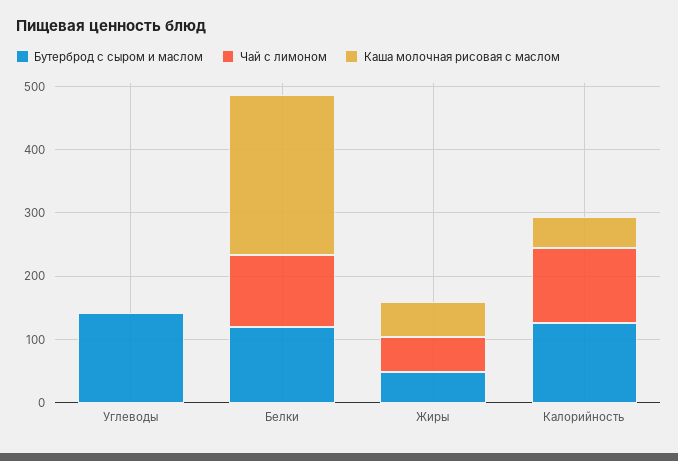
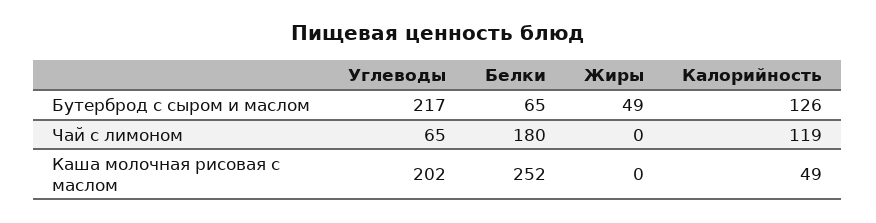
Бутерброд с сыром и маслом, Углеводы: 140 -> 217
Чай с лимоном, Углеводы: 0 -> 65
Каша молочная рисовая с маслом, Углеводы: 0 -> 202
Бутерброд с сыром и маслом, Белки: 120 -> 65
Чай с лимоном, Белки: 120 -> 180
Чай с лимоном, Жиры: 60 -> 0
Каша молочная рисовая с маслом, Жиры: 60 -> 0

